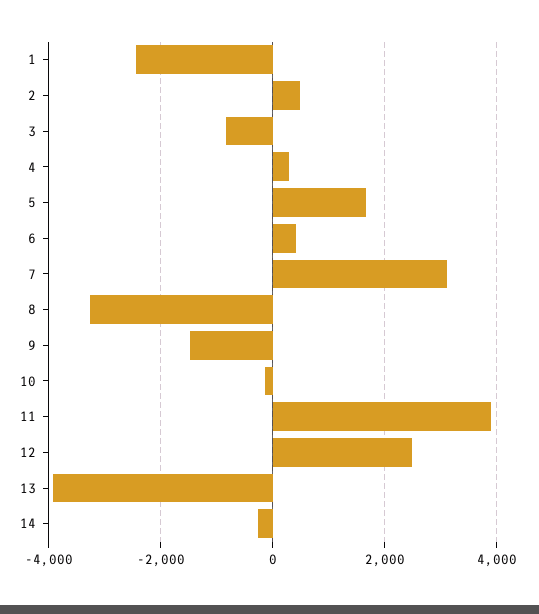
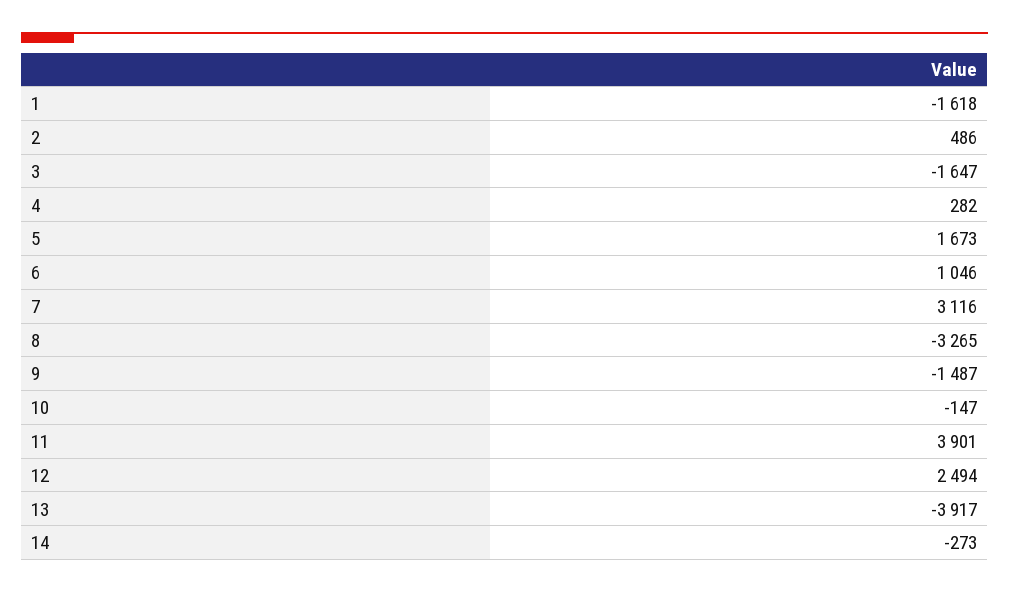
1: -2400 -> -1618
3: -800 -> -1647
6: 400 -> 1046

